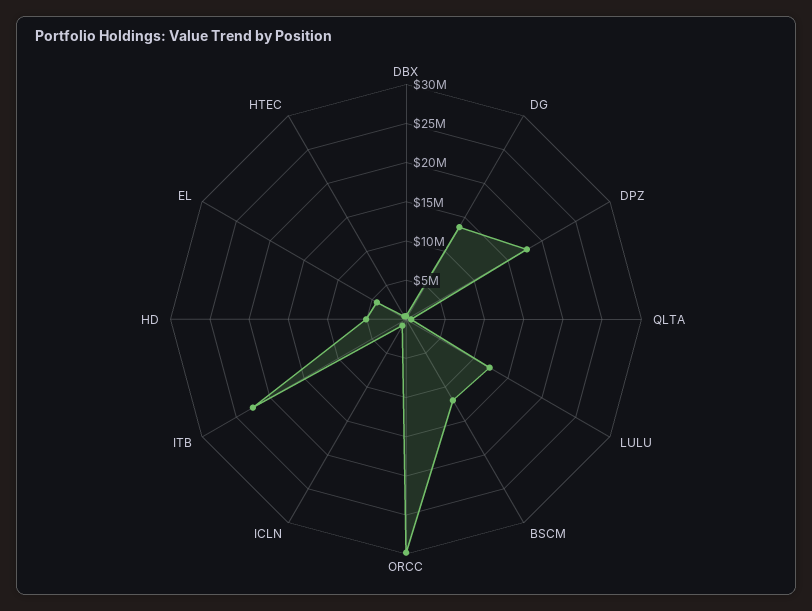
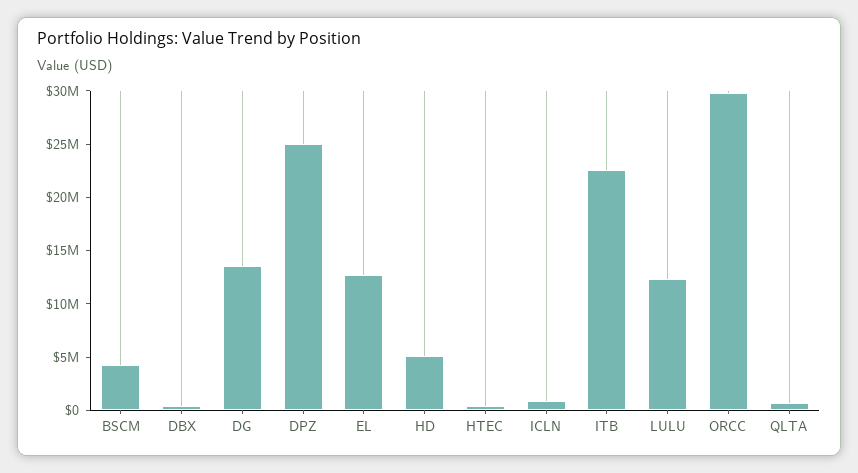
DPZ: 17500000 -> 25000000
BSCM: 12500000 -> 4000000
EL: 5000000 -> 13000000

